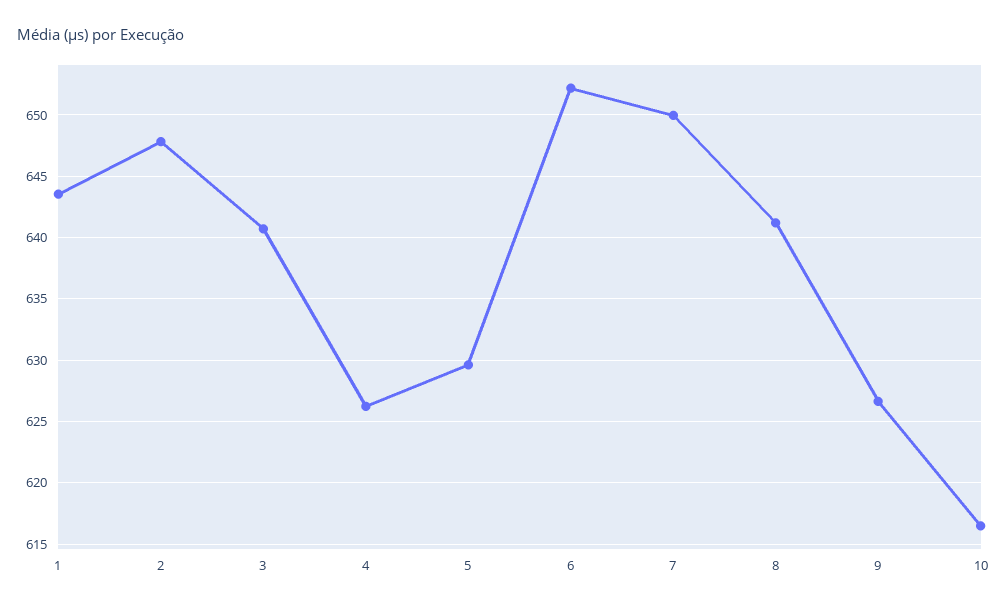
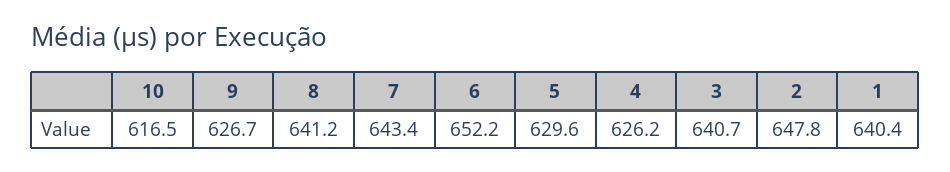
1: 643.5 -> 640.4
7: 650 -> 643.4

